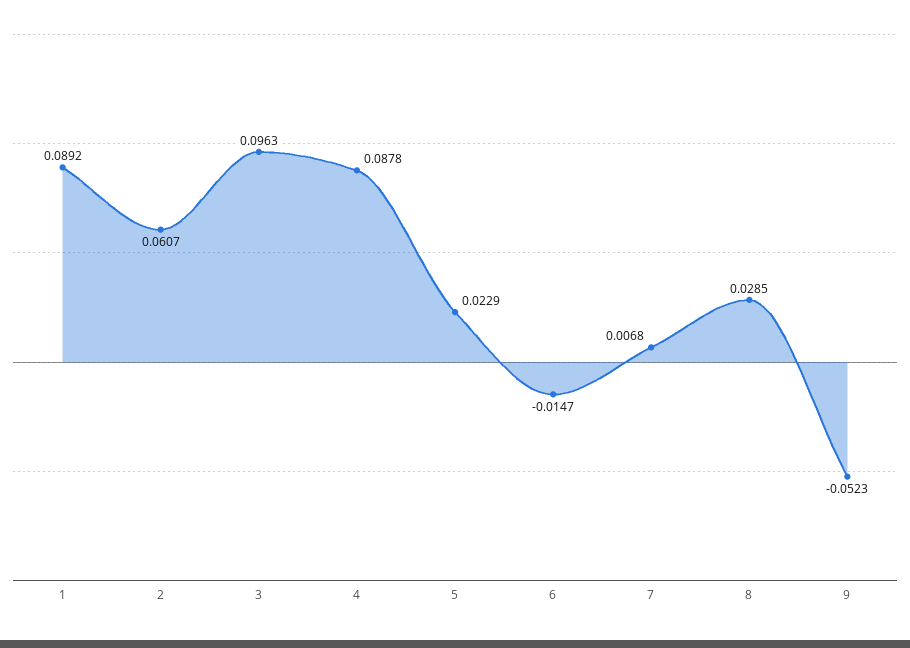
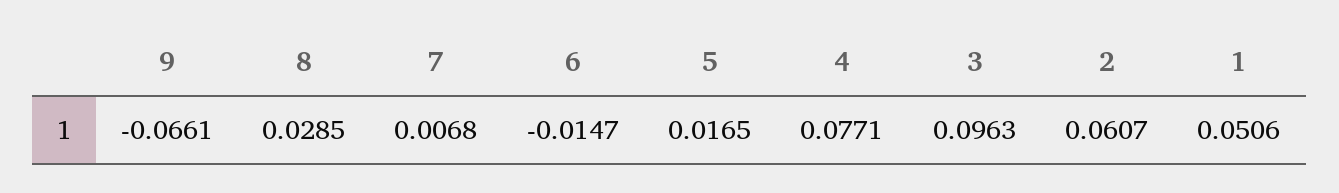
1: 0.0892 -> 0.0506
4: 0.0878 -> 0.0771
5: 0.0229 -> 0.0165
9: -0.0523 -> -0.0661

